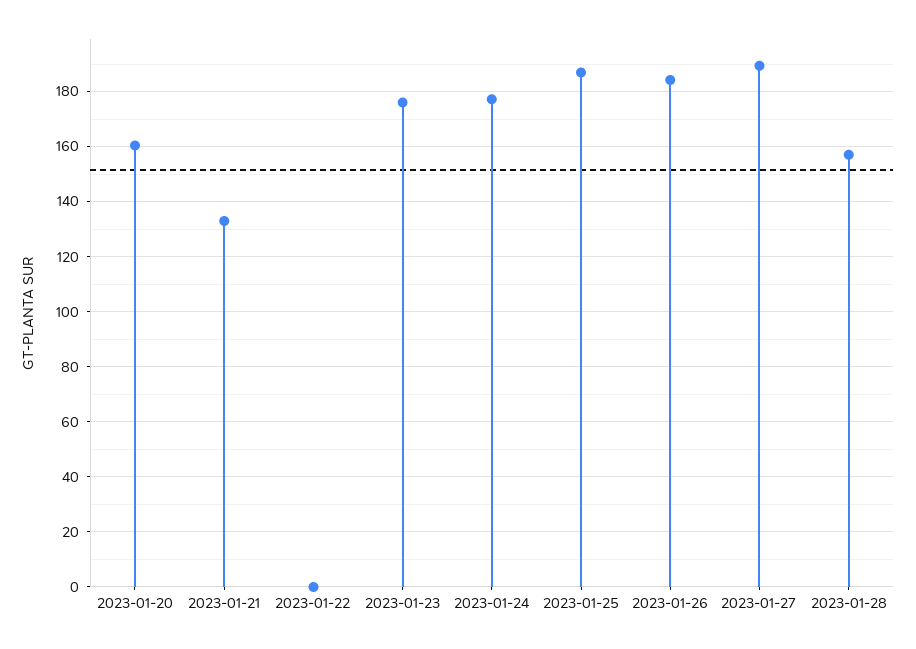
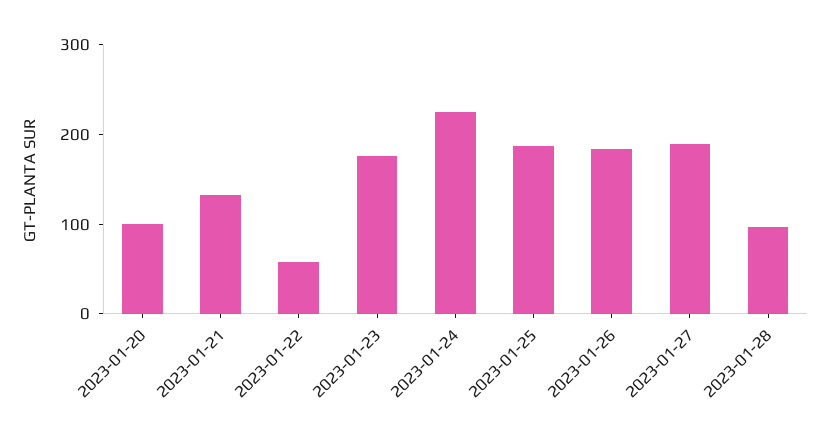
2023-01-20: 160 -> 100
2023-01-22: 0 -> 60
2023-01-24: 177.5 -> 220
2023-01-28: 157.5 -> 100

